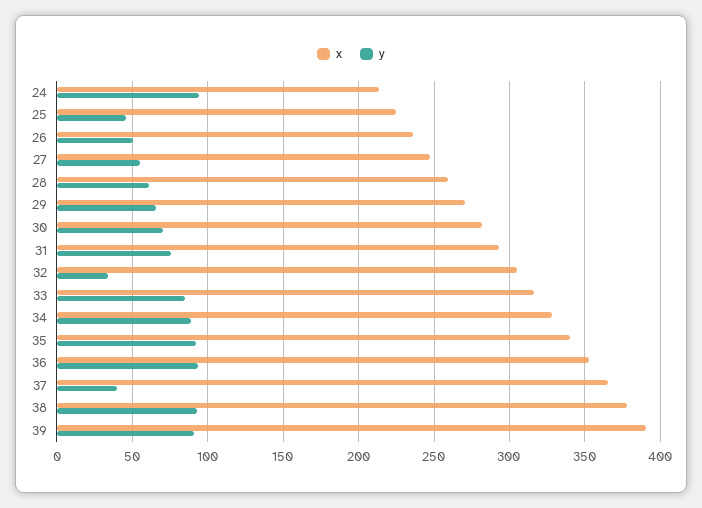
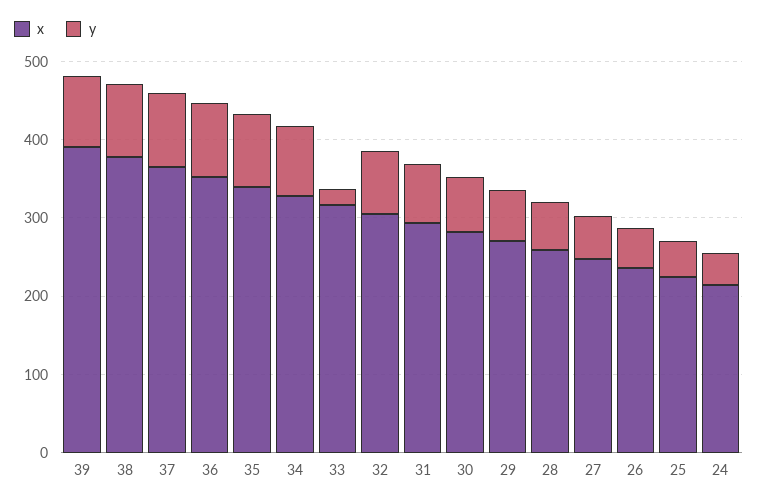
y, 24: 95 -> 40
y, 32: 35 -> 80
y, 33: 85 -> 20
y, 37: 40 -> 100

